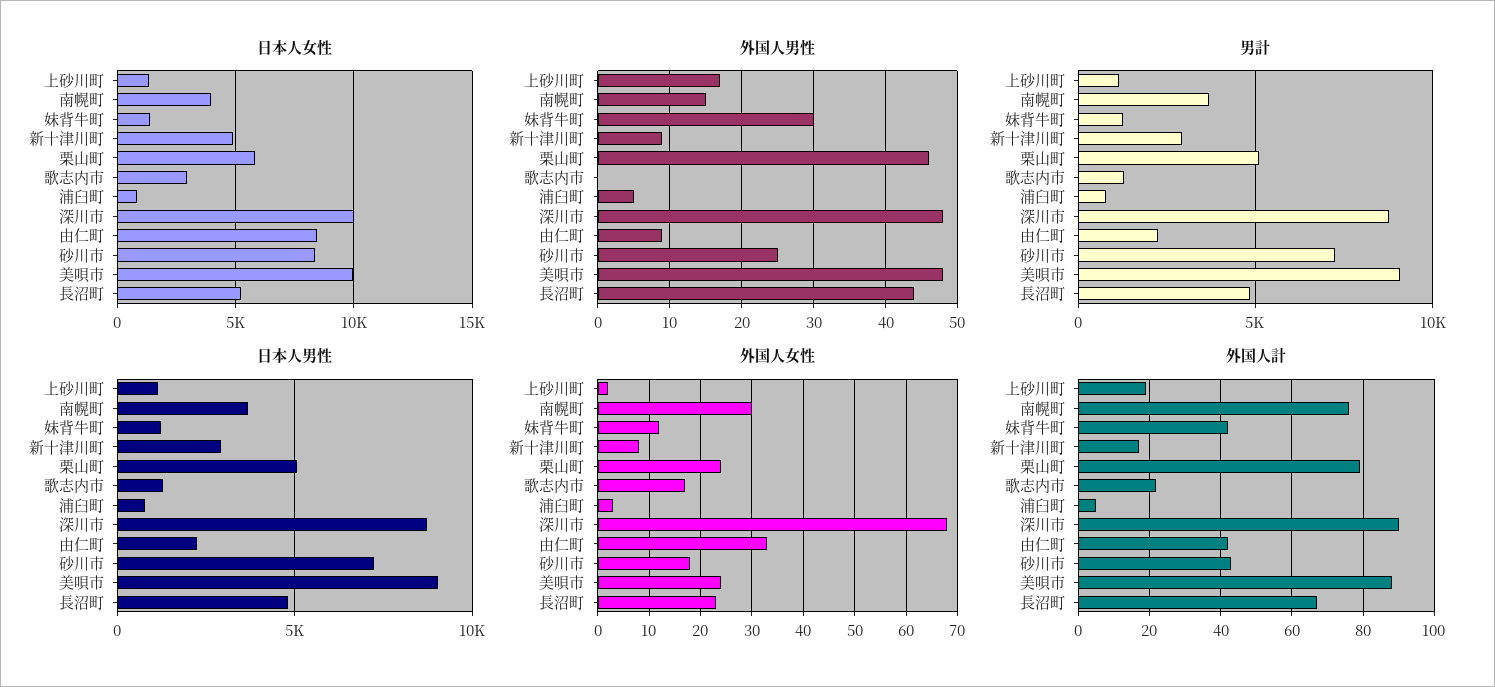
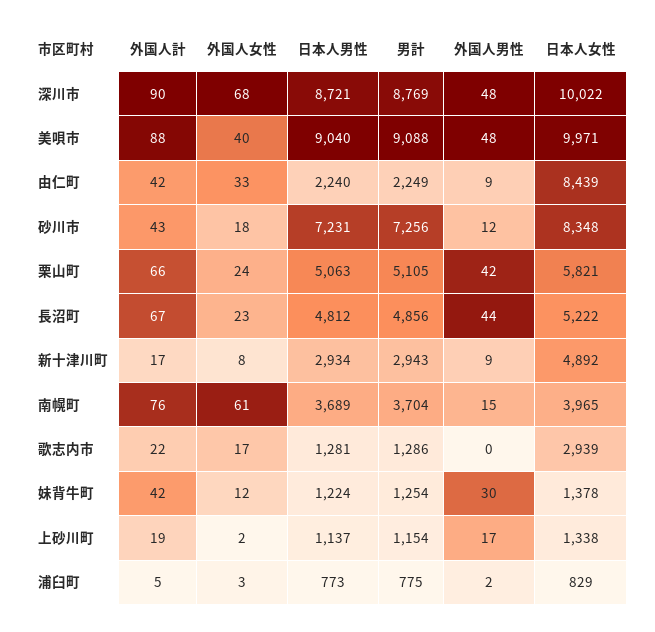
外国人男性, 栗山町: 46 -> 42
外国人男性, 浦臼町: 5 -> 2
外国人男性, 砂川市: 25 -> 12
外国人女性, 南幌町: 30 -> 61
外国人女性, 美唄市: 25 -> 40
外国人計, 栗山町: 80 -> 66

